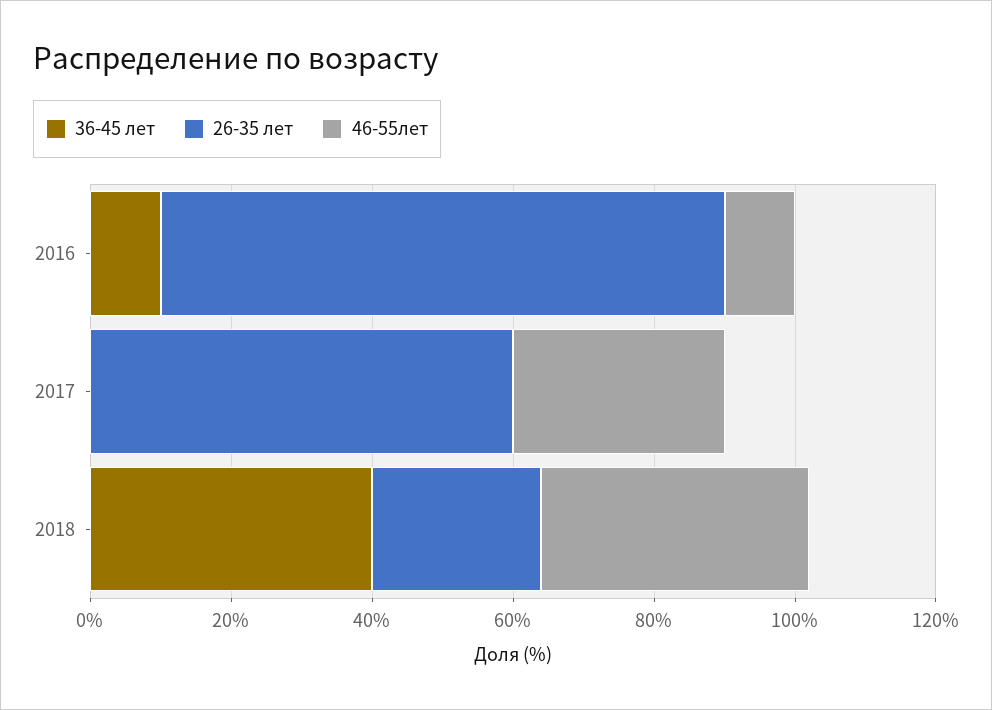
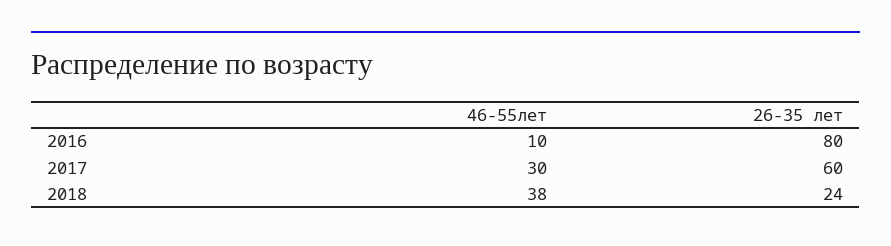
36-45 лет, 2016: 10 -> none
36-45 лет, 2017: 0 -> none
36-45 лет, 2018: 40 -> none

